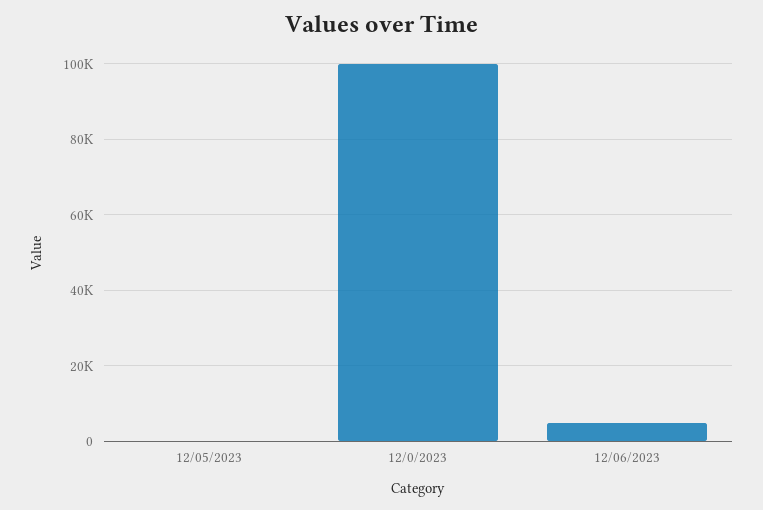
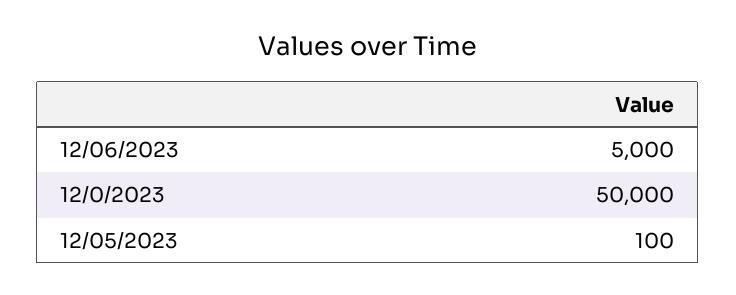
12/0/2023: 100000 -> 50000

